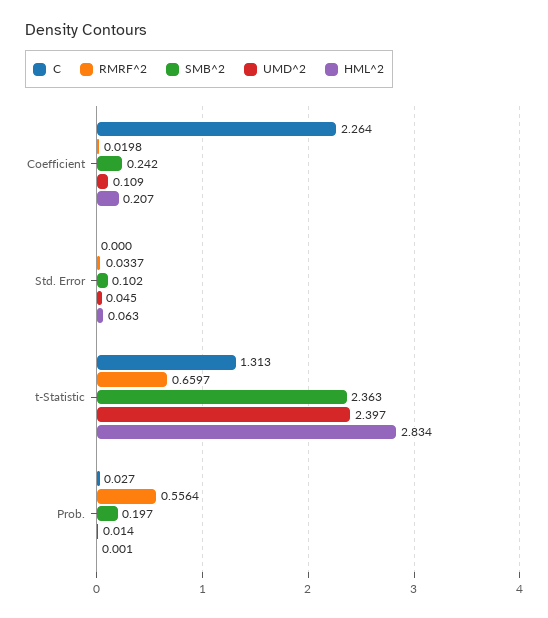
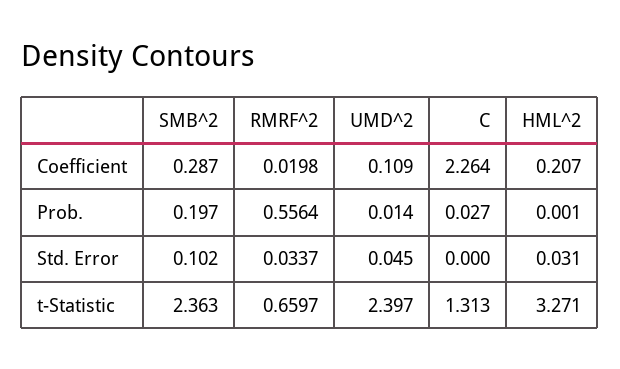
SMB^2, Coefficient: 0.242 -> 0.287
HML^2, Std. Error: 0.063 -> 0.031
HML^2, t-Statistic: 2.834 -> 3.271

